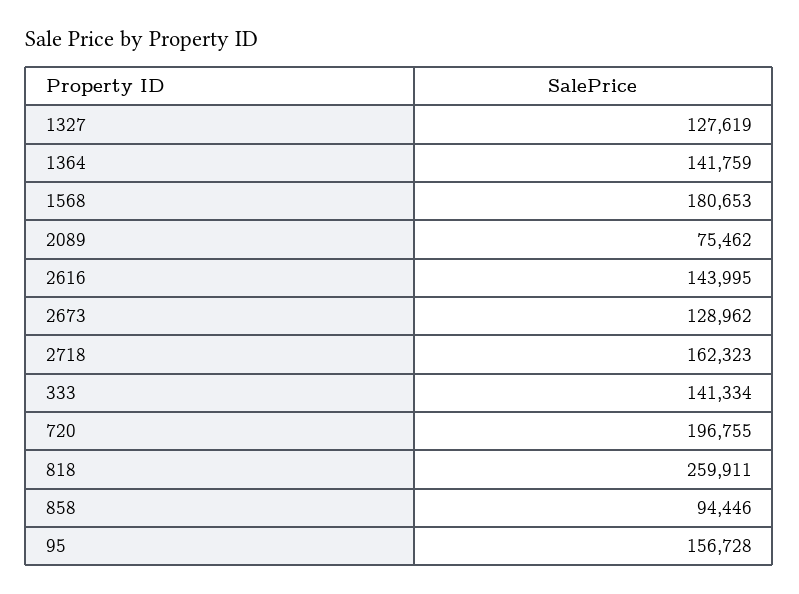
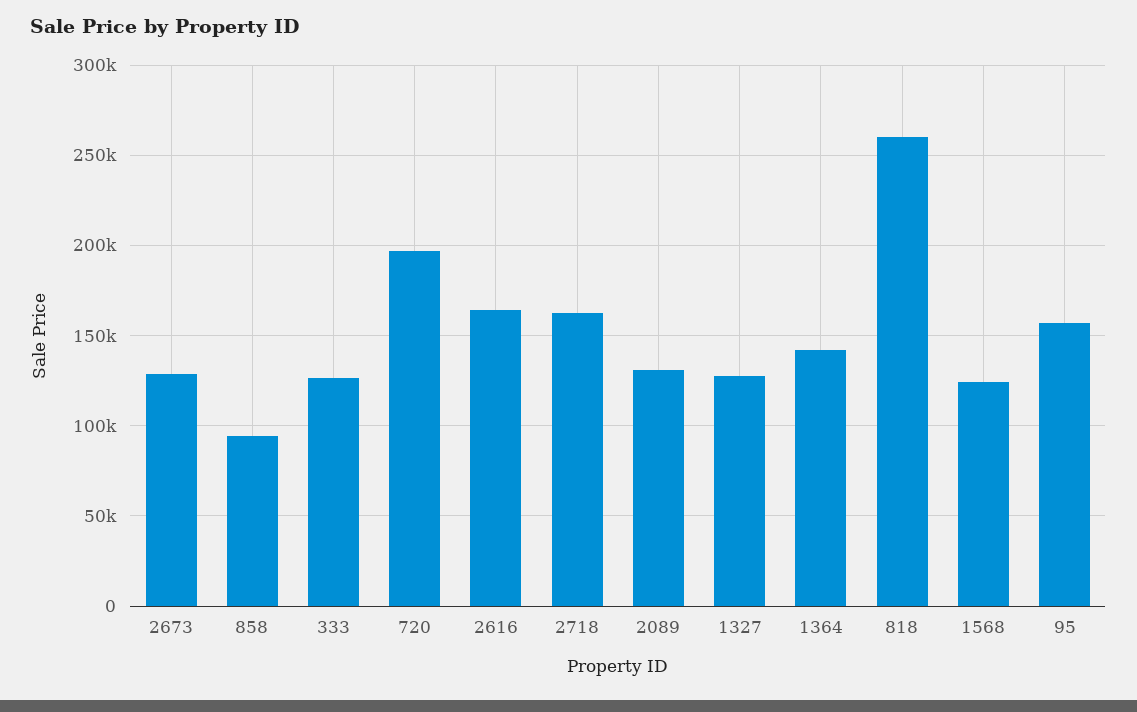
1568: 180653 -> 125000
2089: 75462 -> 130000
2616: 143995 -> 165000
333: 141334 -> 125000

